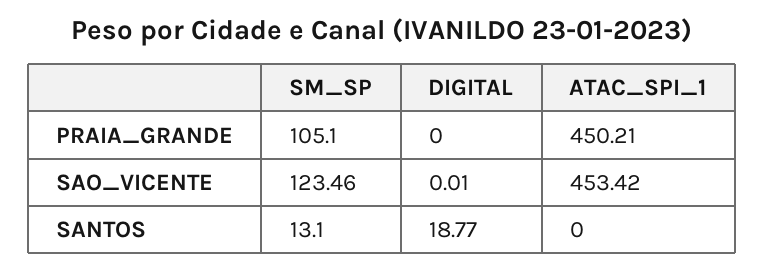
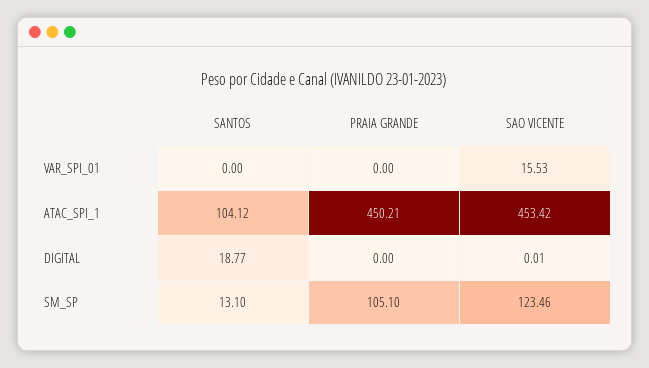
ATAC_SPI_1, SANTOS: 0 -> 104.12
VAR_SPI_01, SANTOS: none -> 0
VAR_SPI_01, PRAIA_GRANDE: none -> 0
VAR_SPI_01, SAO_VICENTE: none -> 15.53

